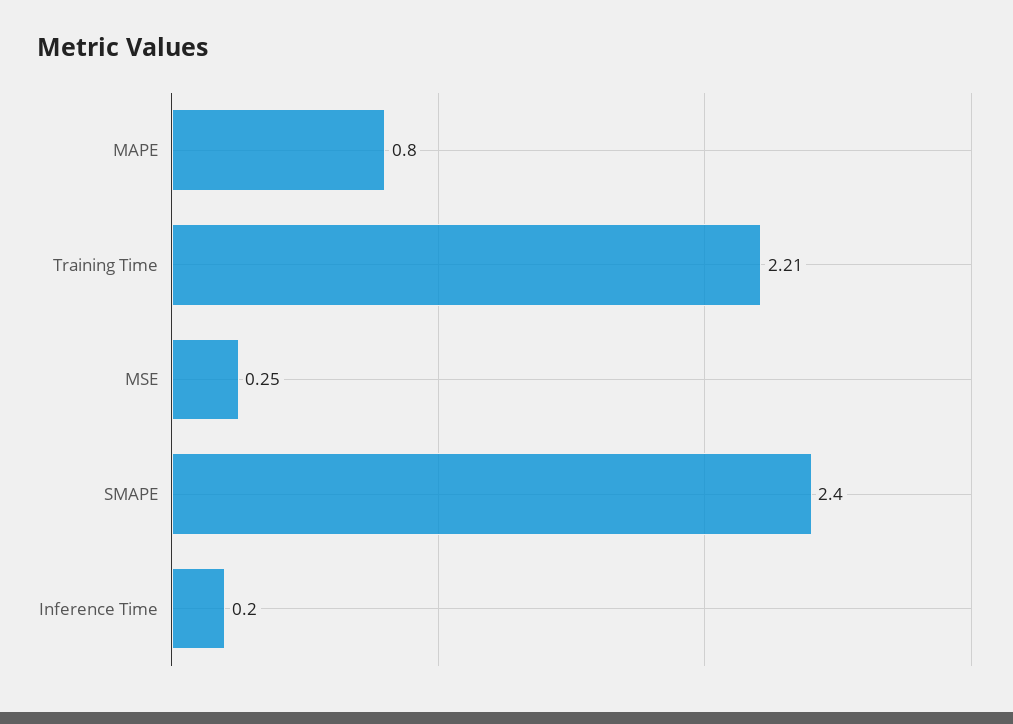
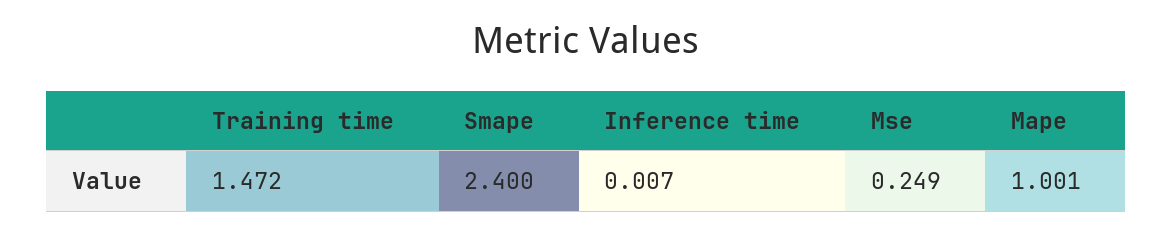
MAPE: 0.8 -> 1.001
Training Time: 2.21 -> 1.472
Inference Time: 0.2 -> 0.007

